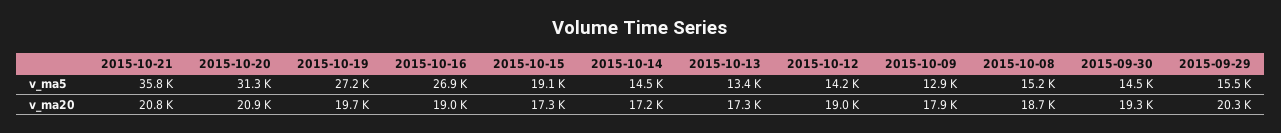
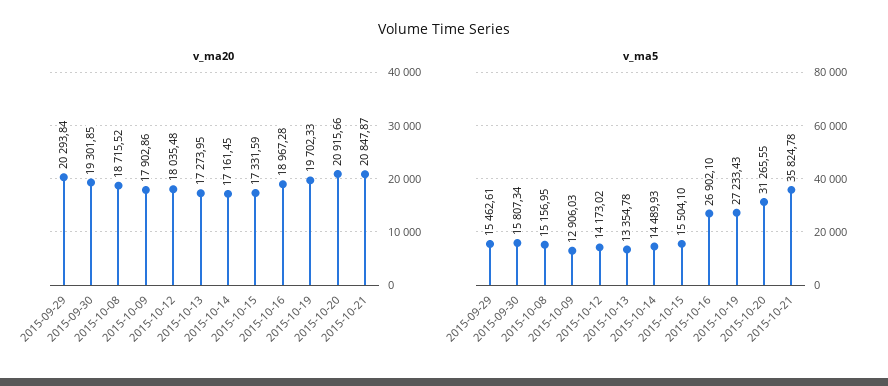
v_ma5, 2015-10-15: 19100 -> 15504.1
v_ma5, 2015-09-30: 14500 -> 15807.34
v_ma20, 2015-10-12: 19000 -> 18035.48

